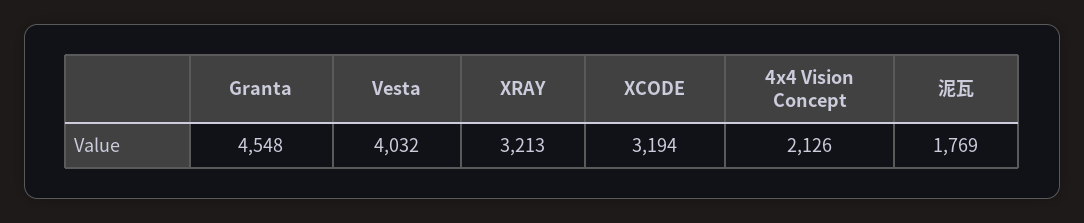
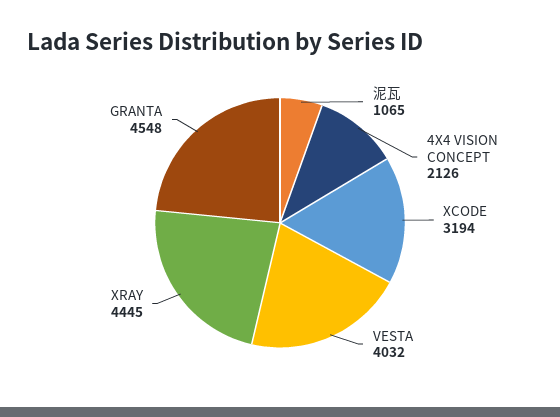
XRAY: 3213 -> 4445
泥瓦: 1769 -> 1065

